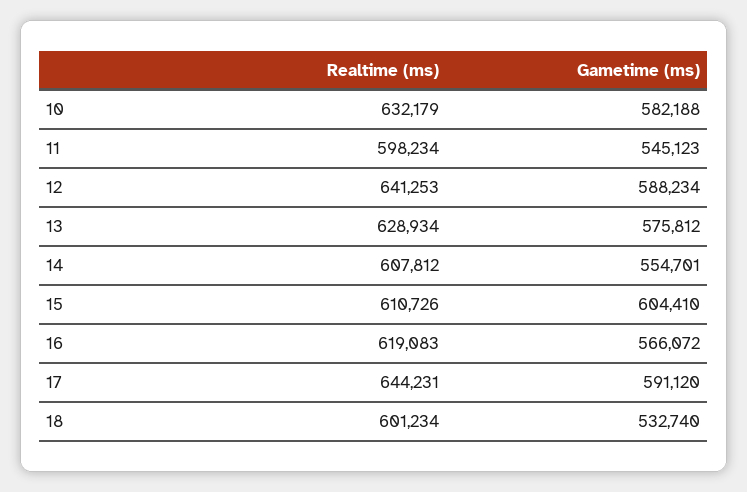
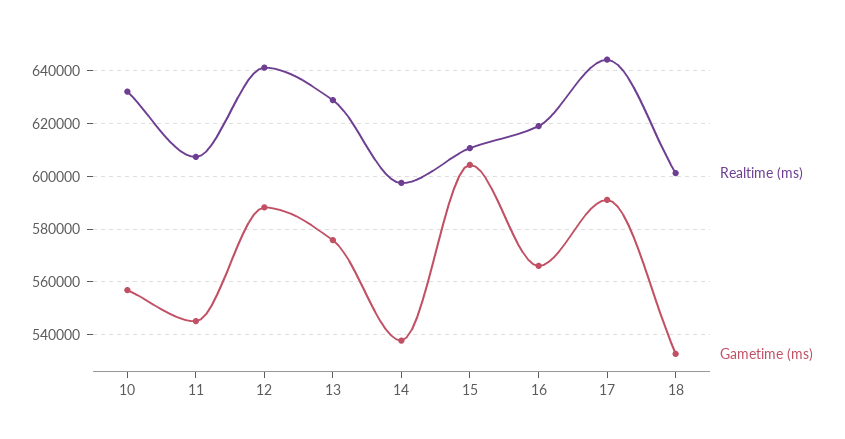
Gametime (ms), 10: 582188 -> 557500
Realtime (ms), 11: 598234 -> 607500
Realtime (ms), 14: 607812 -> 597500
Gametime (ms), 14: 554701 -> 537500

